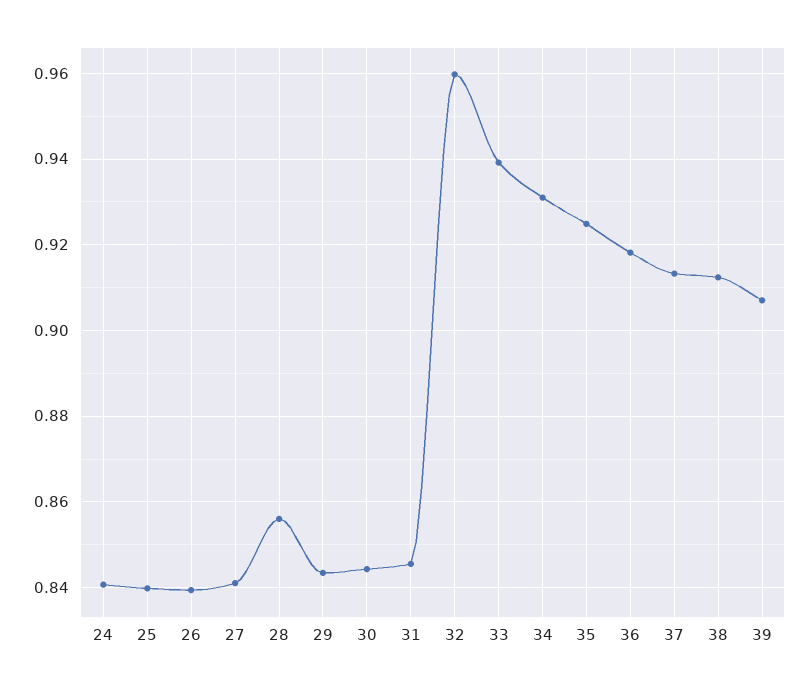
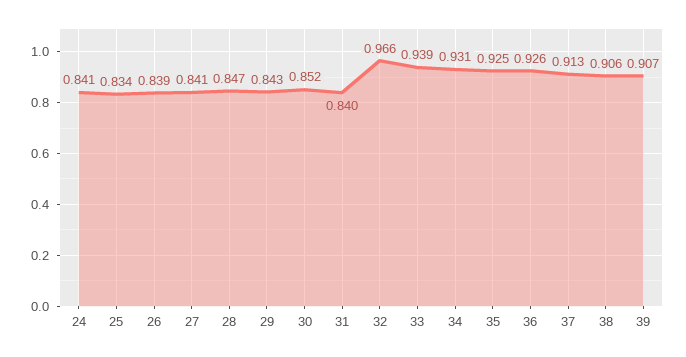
25: 0.84 -> 0.834
28: 0.856 -> 0.847
30: 0.844 -> 0.852
31: 0.846 -> 0.84
32: 0.96 -> 0.966
36: 0.918 -> 0.926
38: 0.912 -> 0.906

